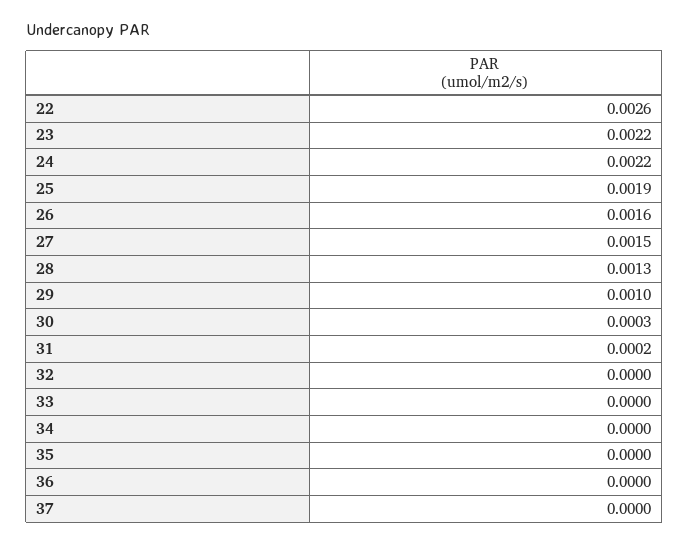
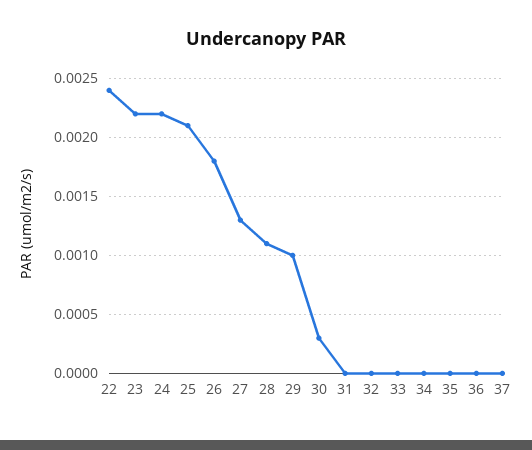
22: 0.0026 -> 0.0024
25: 0.0019 -> 0.0021
26: 0.0016 -> 0.0018
27: 0.0015 -> 0.0013
28: 0.0013 -> 0.0011
31: 0.0002 -> 0

